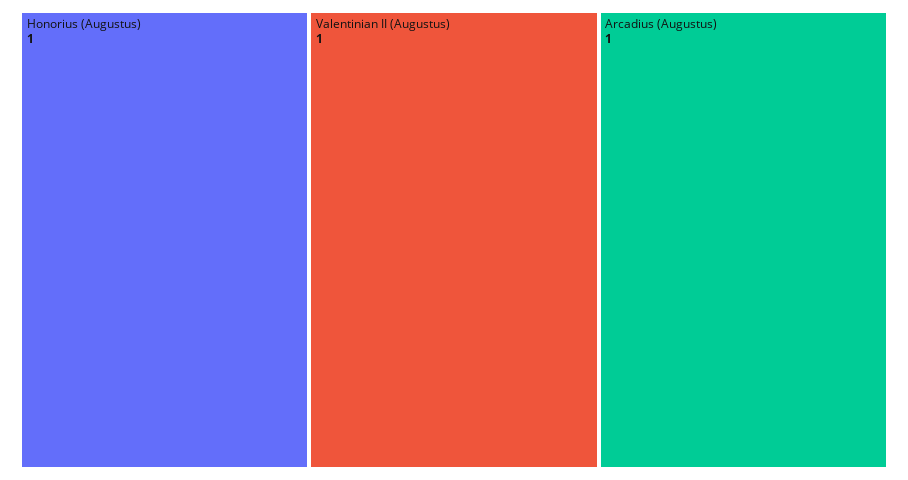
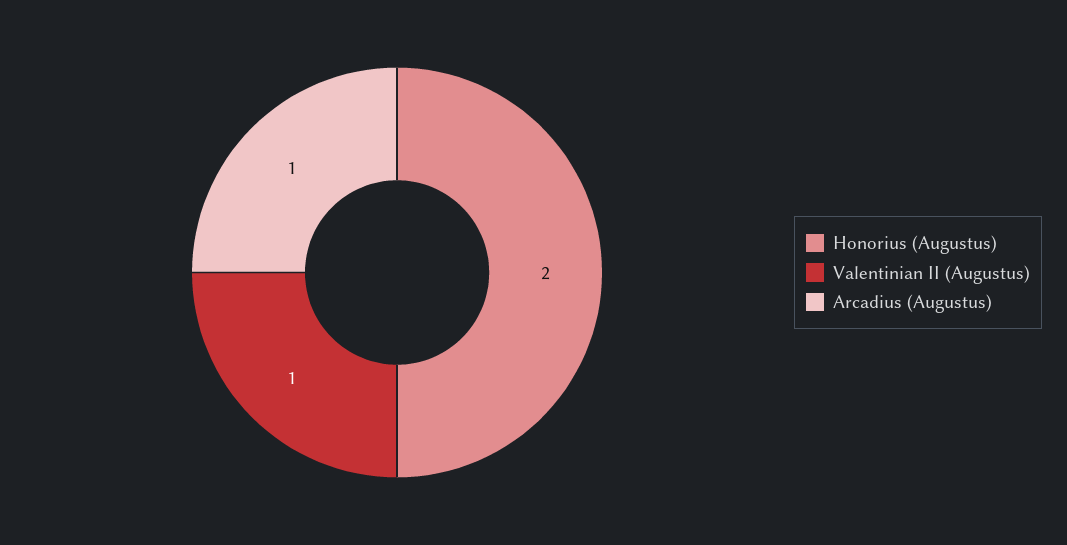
Honorius (Augustus): 1 -> 2

